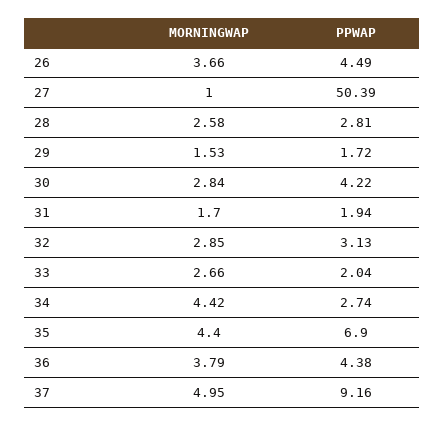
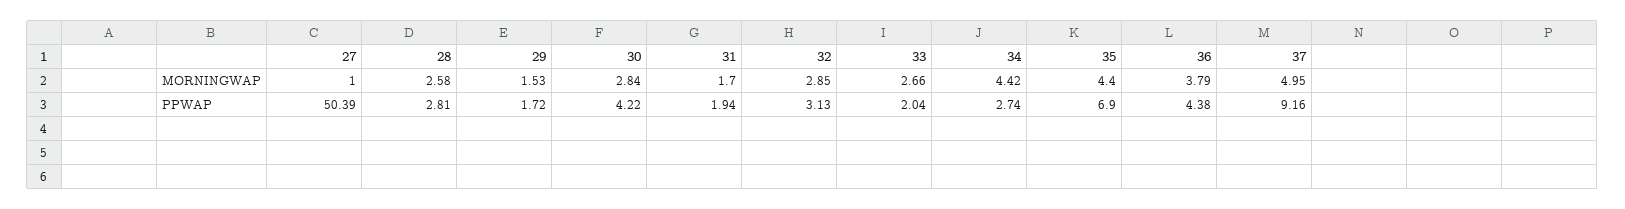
MORNINGWAP, 26: 3.66 -> none
PPWAP, 26: 4.49 -> none

